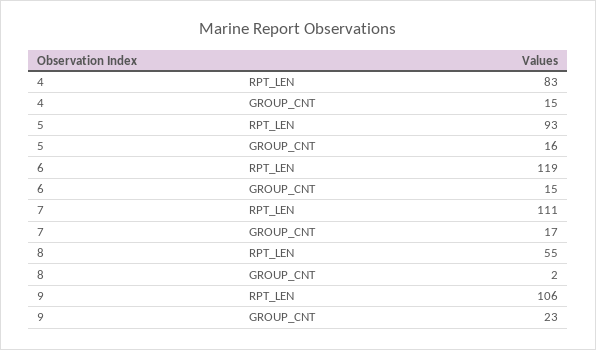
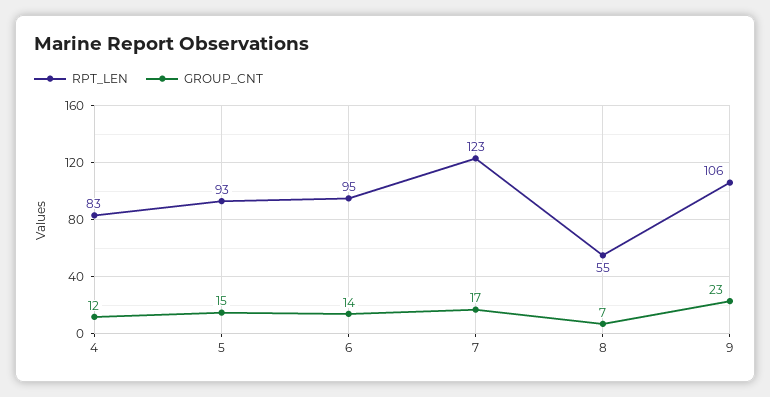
GROUP_CNT, 4: 15 -> 12
GROUP_CNT, 5: 16 -> 15
RPT_LEN, 6: 119 -> 95
GROUP_CNT, 6: 15 -> 14
RPT_LEN, 7: 111 -> 123
GROUP_CNT, 8: 2 -> 7

